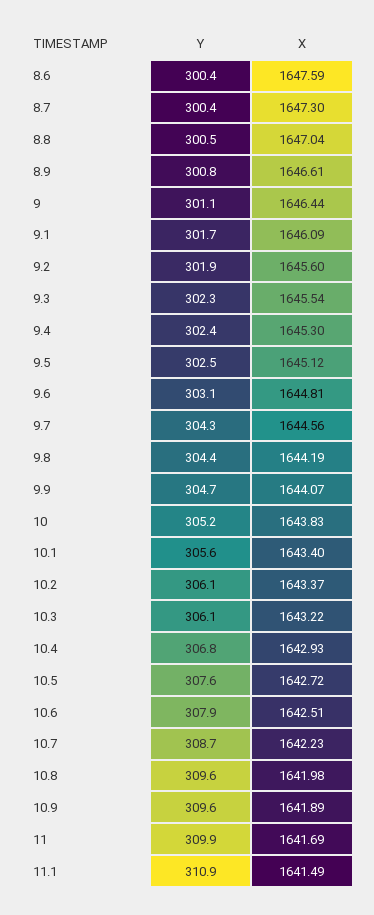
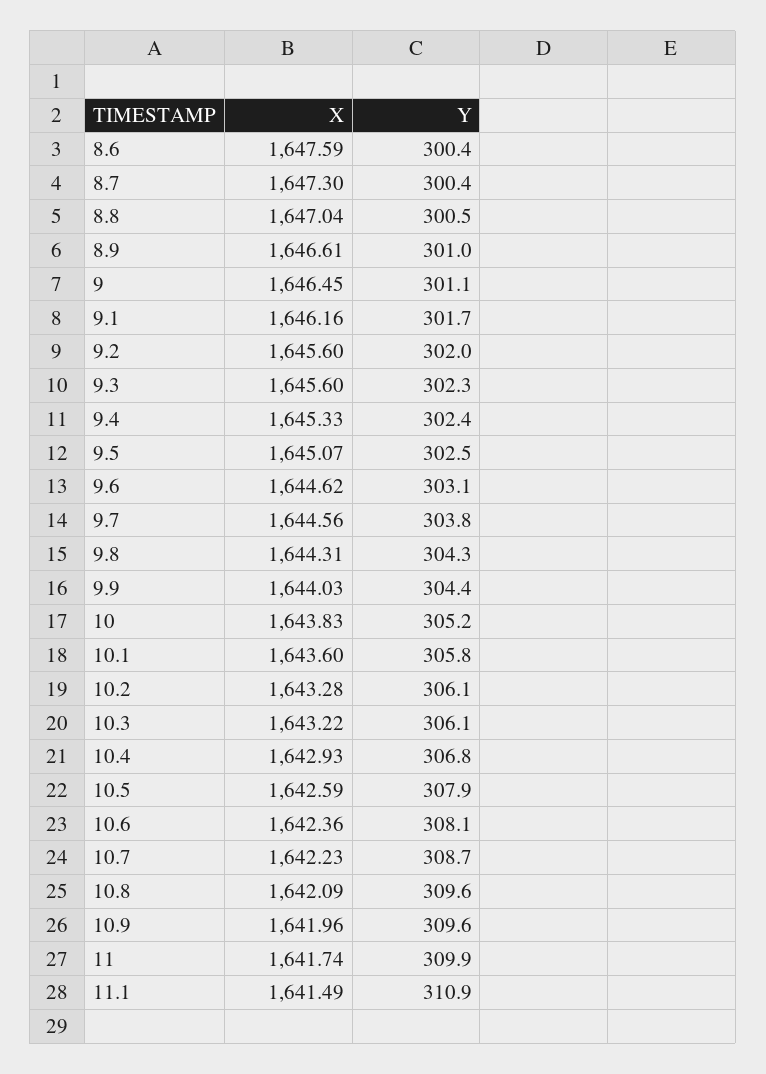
Y, 8.9: 300.8 -> 301
X, 9: 1646.44 -> 1646.45
X, 9.1: 1646.09 -> 1646.16
Y, 9.2: 301.9 -> 302
X, 9.3: 1645.54 -> 1645.6
X, 9.4: 1645.3 -> 1645.33
X, 9.5: 1645.12 -> 1645.07
X, 9.6: 1644.81 -> 1644.62
Y, 9.7: 304.3 -> 303.8
Y, 9.8: 304.4 -> 304.3
X, 9.8: 1644.19 -> 1644.31
Y, 9.9: 304.7 -> 304.4
X, 9.9: 1644.07 -> 1644.03
Y, 10.1: 305.6 -> 305.8
X, 10.1: 1643.4 -> 1643.6
X, 10.2: 1643.37 -> 1643.28
Y, 10.5: 307.6 -> 307.9
X, 10.5: 1642.72 -> 1642.59
Y, 10.6: 307.9 -> 308.1
X, 10.6: 1642.51 -> 1642.36
X, 10.8: 1641.98 -> 1642.09
X, 10.9: 1641.89 -> 1641.96
X, 11: 1641.69 -> 1641.74

